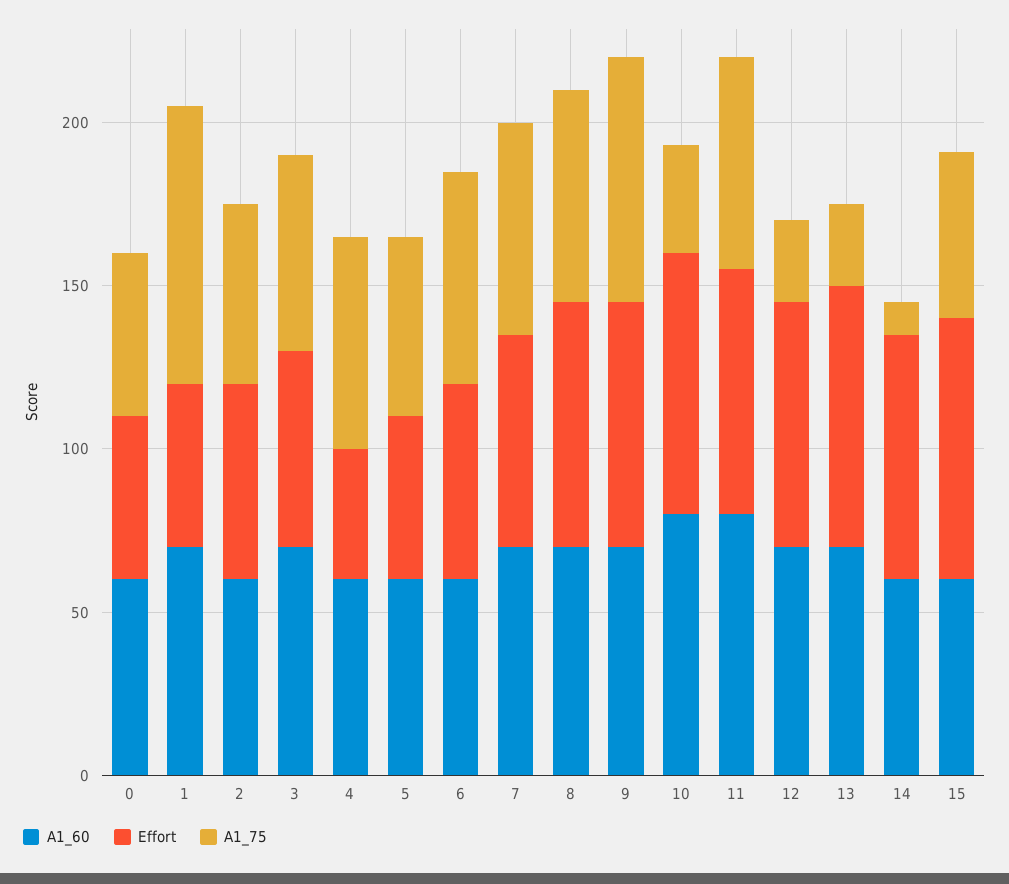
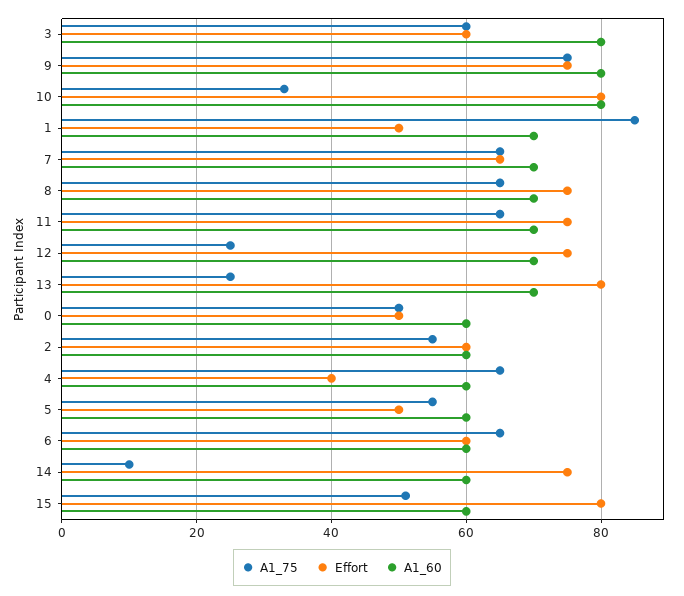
A1_60, 3: 70 -> 80
A1_60, 9: 70 -> 80
A1_60, 11: 80 -> 70

